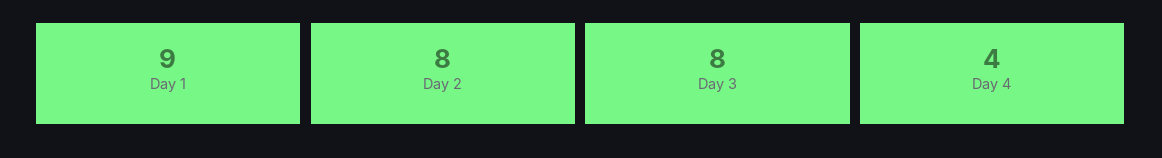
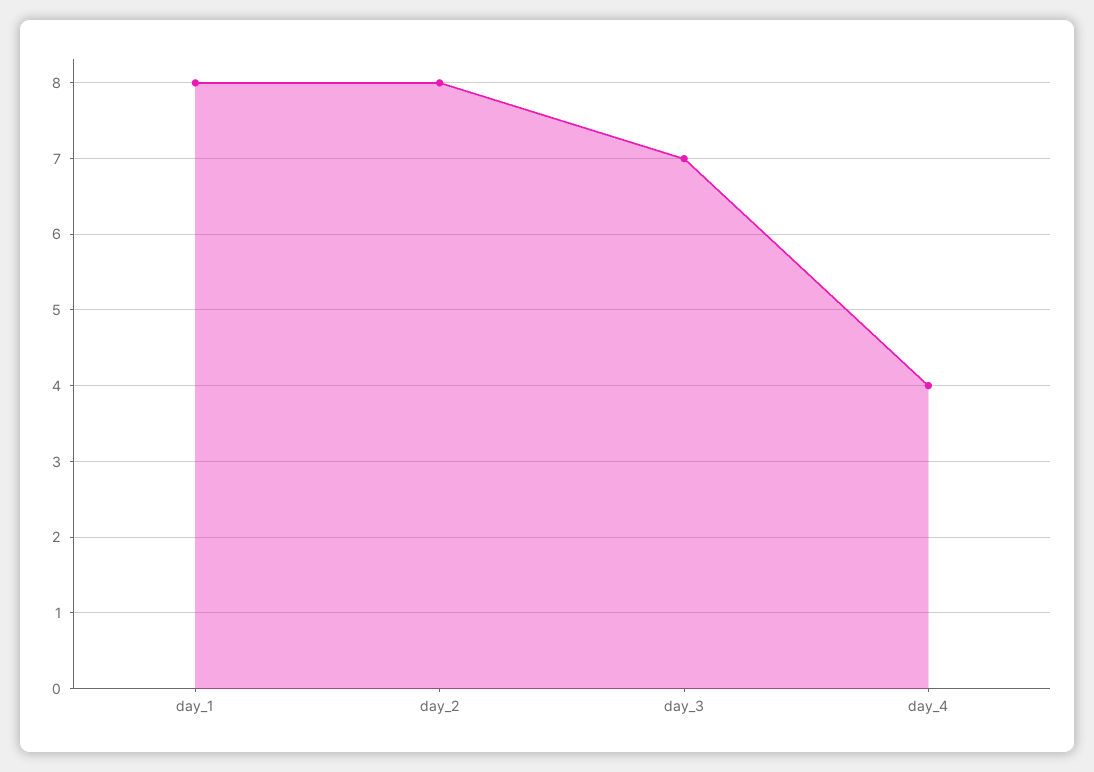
Day 1: 9 -> 8
Day 3: 8 -> 7

